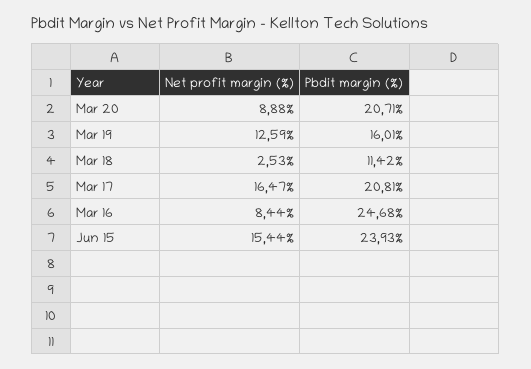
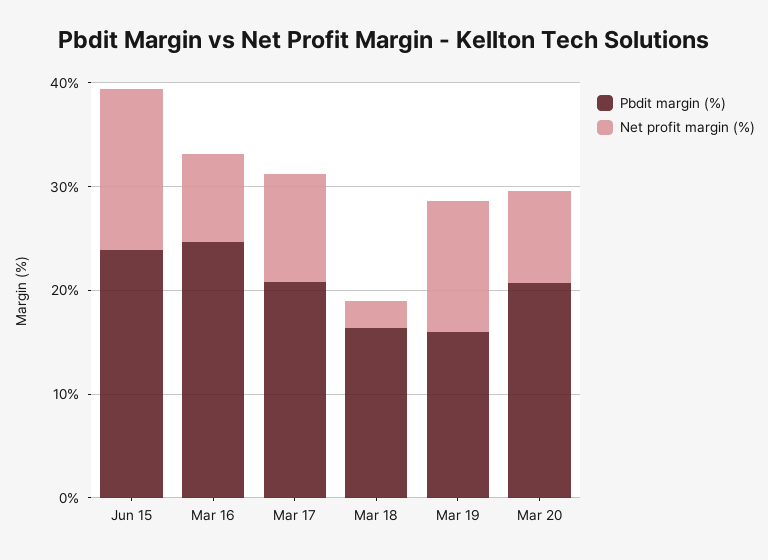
Pbdit margin (%), Mar 18: 11.42 -> 16
Net profit margin (%), Mar 17: 16.47 -> 10

